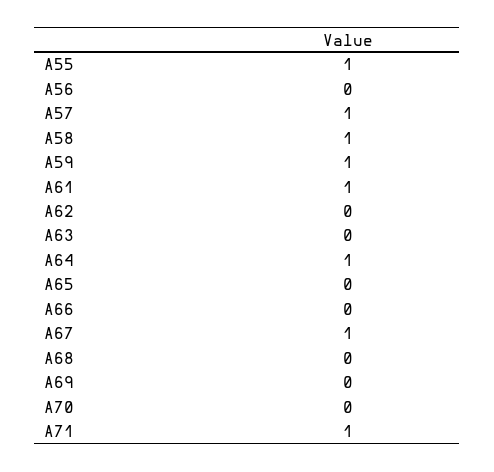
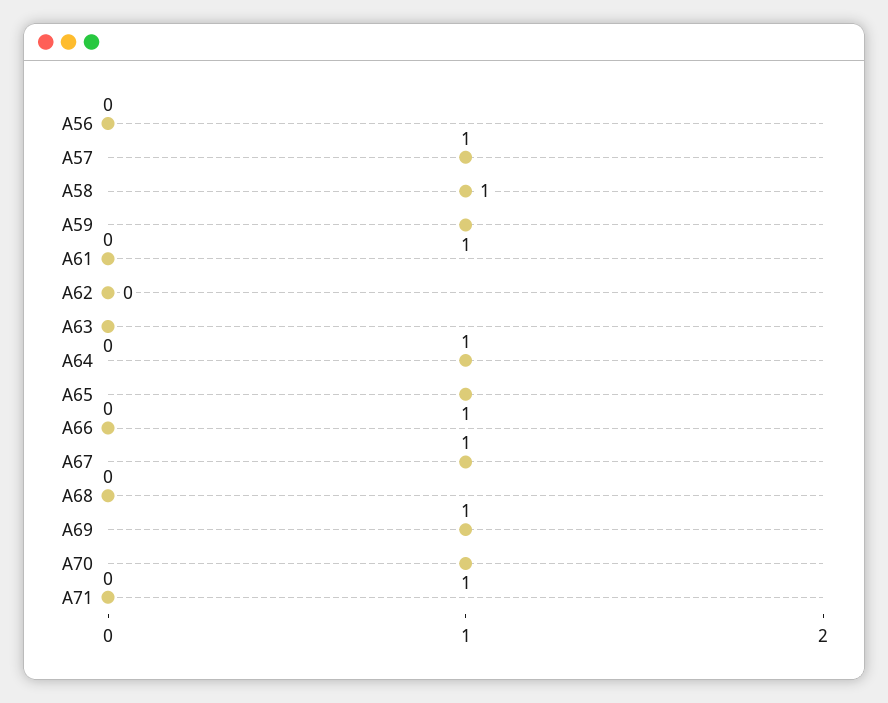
A55: 1 -> none
A61: 1 -> 0
A65: 0 -> 1
A69: 0 -> 1
A70: 0 -> 1
A71: 1 -> 0

